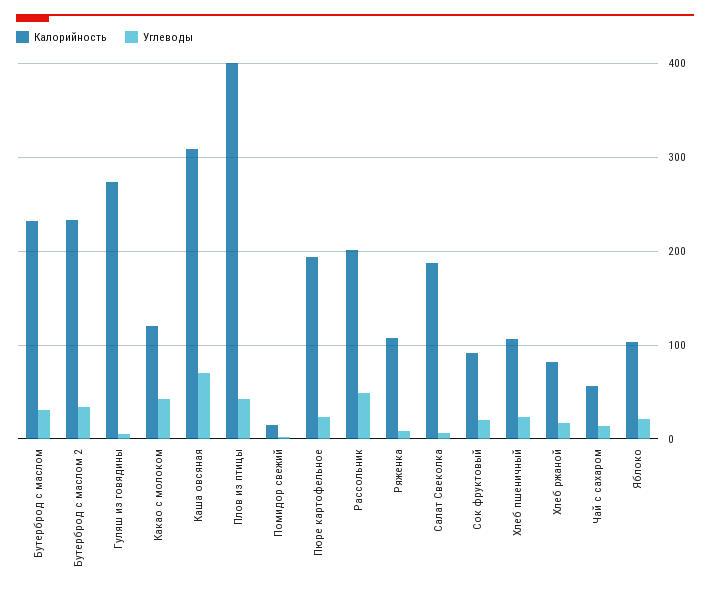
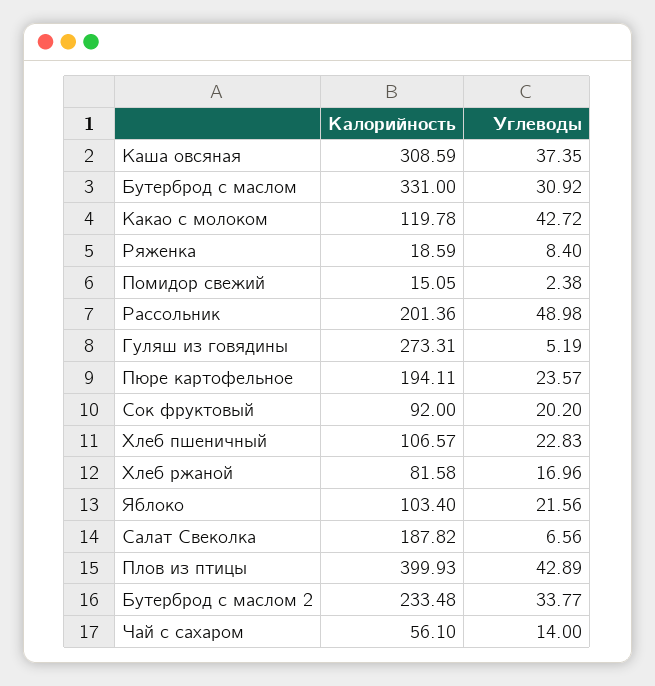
Калорийность, Бутерброд с маслом: 230 -> 331
Углеводы, Каша овсяная: 70 -> 37.35
Калорийность, Ряженка: 110 -> 18.59

